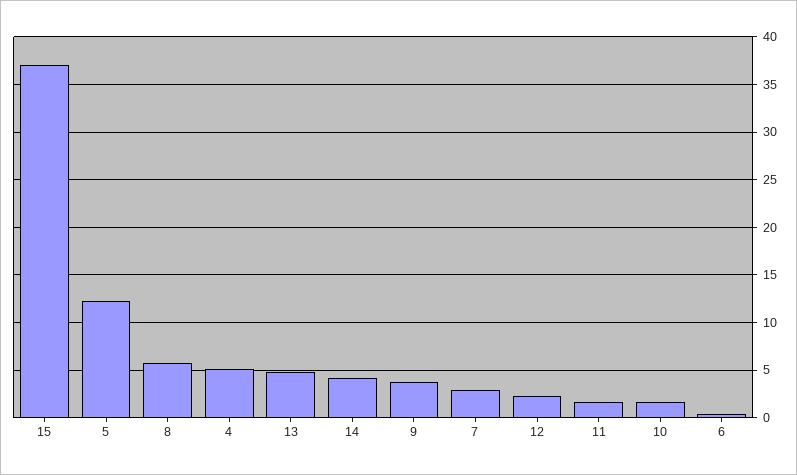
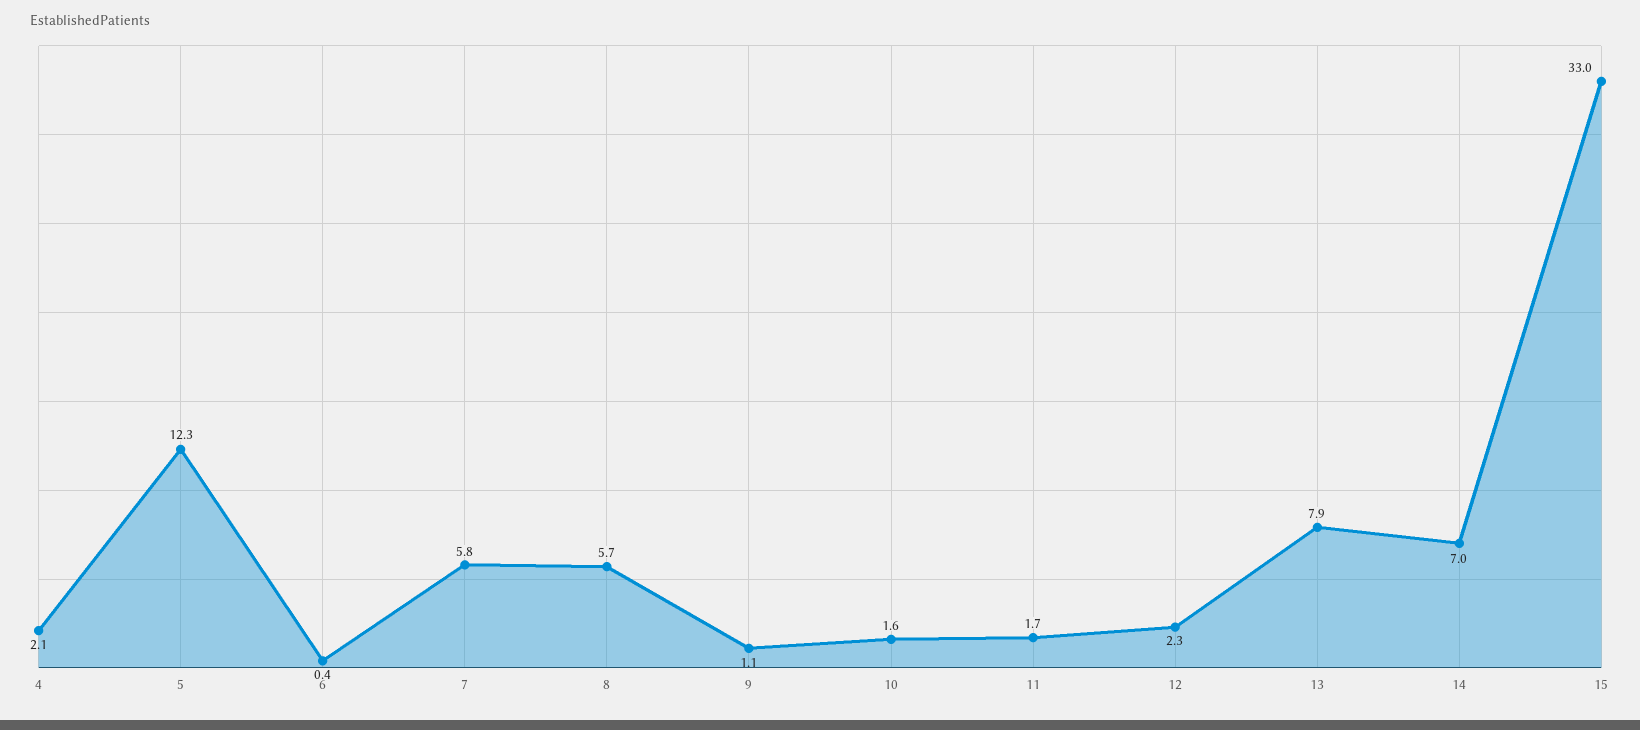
15: 37 -> 33
4: 5 -> 2.1
13: 5 -> 7.9
14: 4 -> 7
9: 4 -> 1.1
7: 3 -> 5.8

